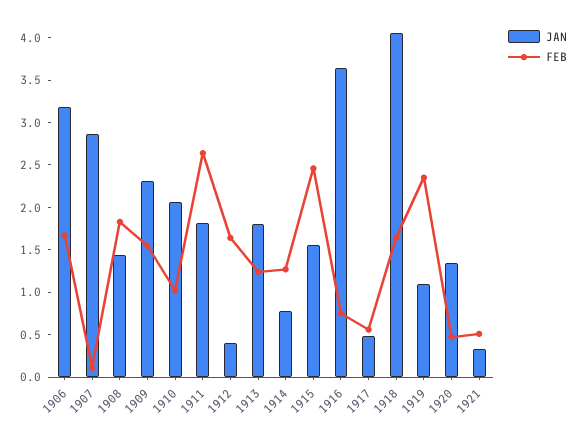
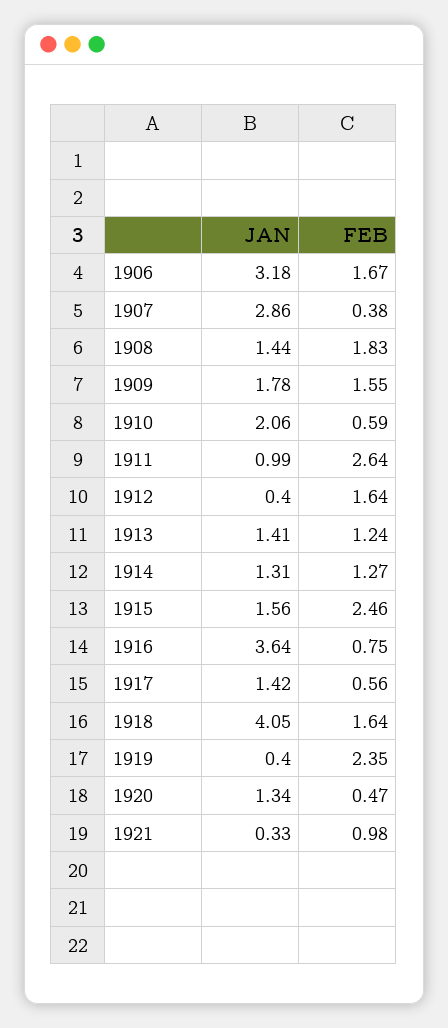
FEB, 1907: 0.1 -> 0.38
JAN, 1909: 2.3 -> 1.78
FEB, 1910: 1 -> 0.59
JAN, 1911: 1.8 -> 0.99
JAN, 1913: 1.8 -> 1.41
JAN, 1914: 0.8 -> 1.31
JAN, 1917: 0.5 -> 1.42
JAN, 1919: 1.1 -> 0.4
FEB, 1921: 0.5 -> 0.98

